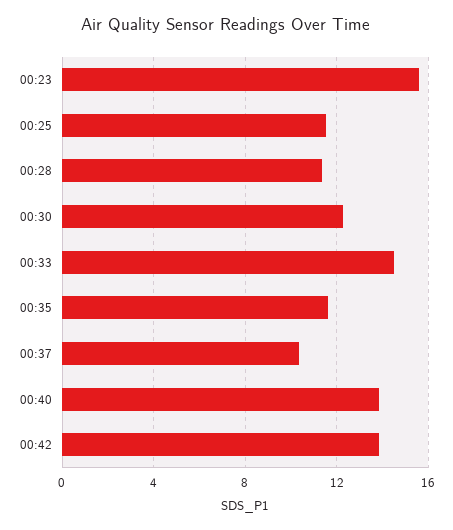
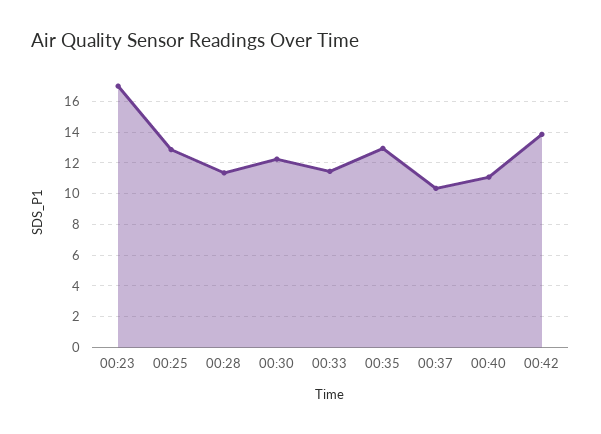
00:23: 15.5 -> 17
00:25: 11.5 -> 13
00:33: 14.5 -> 11.5
00:35: 11.5 -> 13
00:40: 14 -> 11

